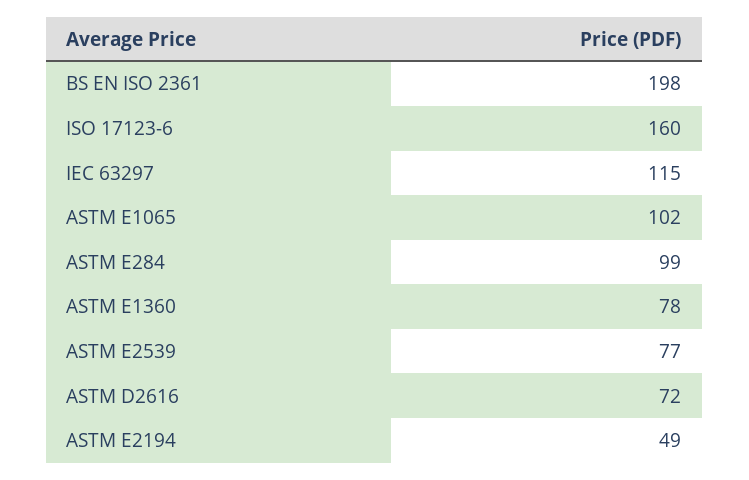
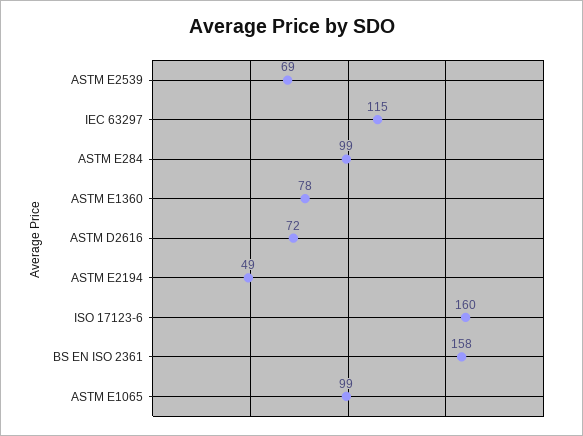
BS EN ISO 2361: 198 -> 158
ASTM E1065: 102 -> 99
ASTM E2539: 77 -> 69

